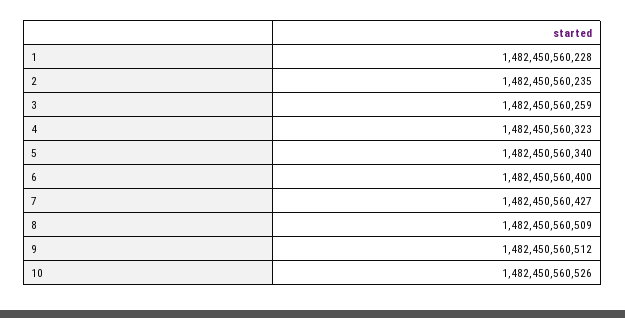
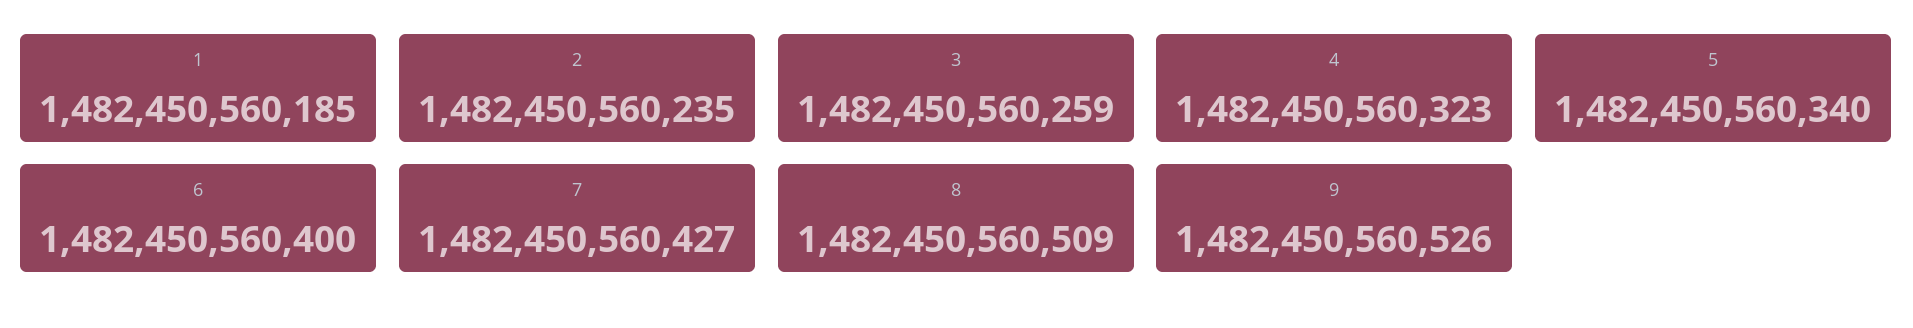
1: 1482450560228 -> 1482450560185
9: 1482450560512 -> 1482450560526
10: 1482450560526 -> none

